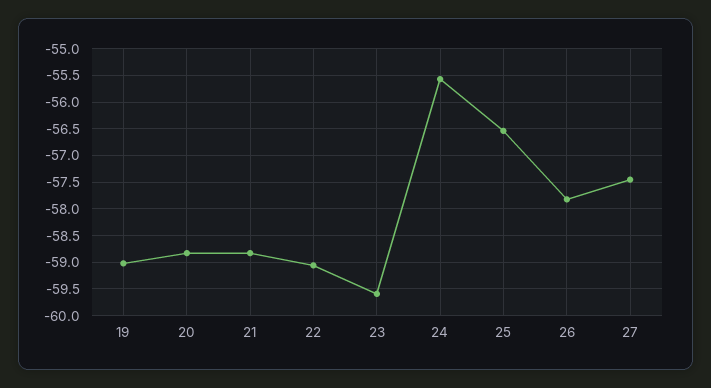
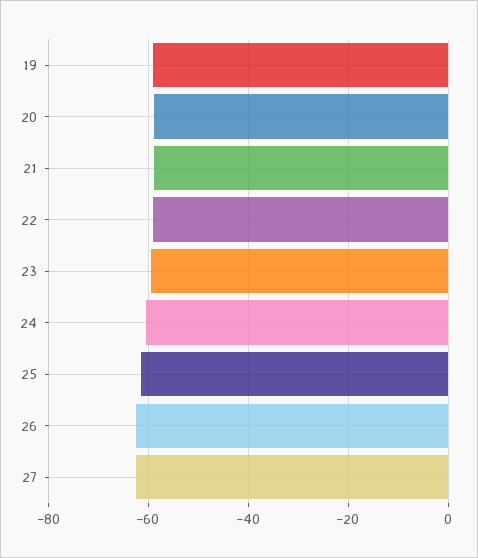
24: -55.5 -> -60
25: -56.5 -> -62
26: -57.75 -> -62
27: -57.5 -> -62

